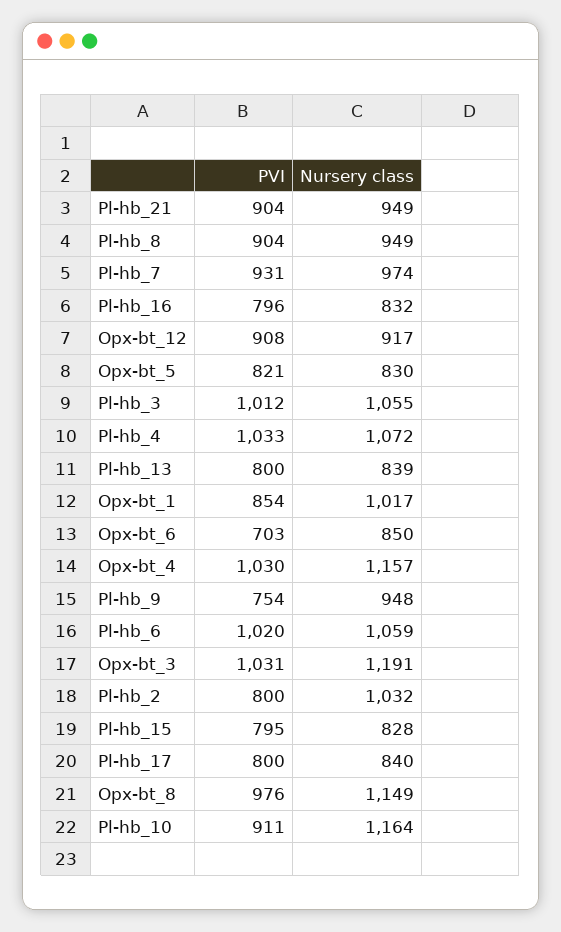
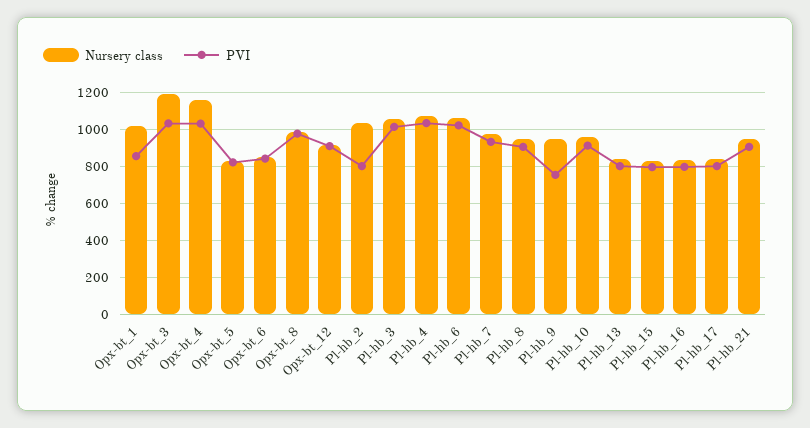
PVI, Opx-bt_6: 703 -> 850
Nursery class, Opx-bt_8: 1149 -> 1000
Nursery class, Pl-hb_10: 1164 -> 950

